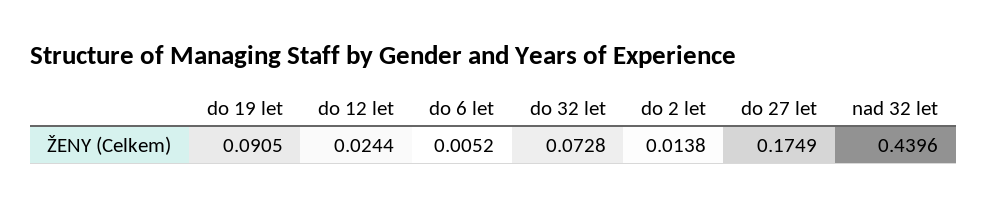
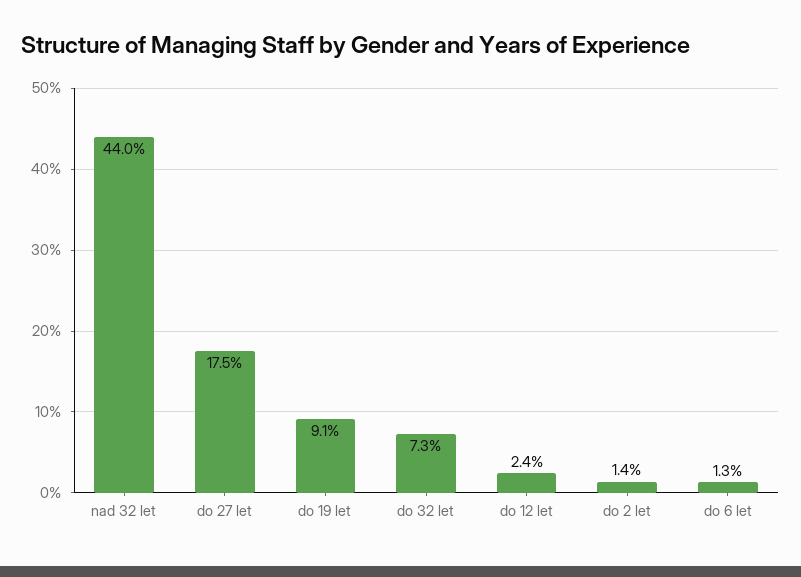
do 6 let: 0.0052 -> 0.013

